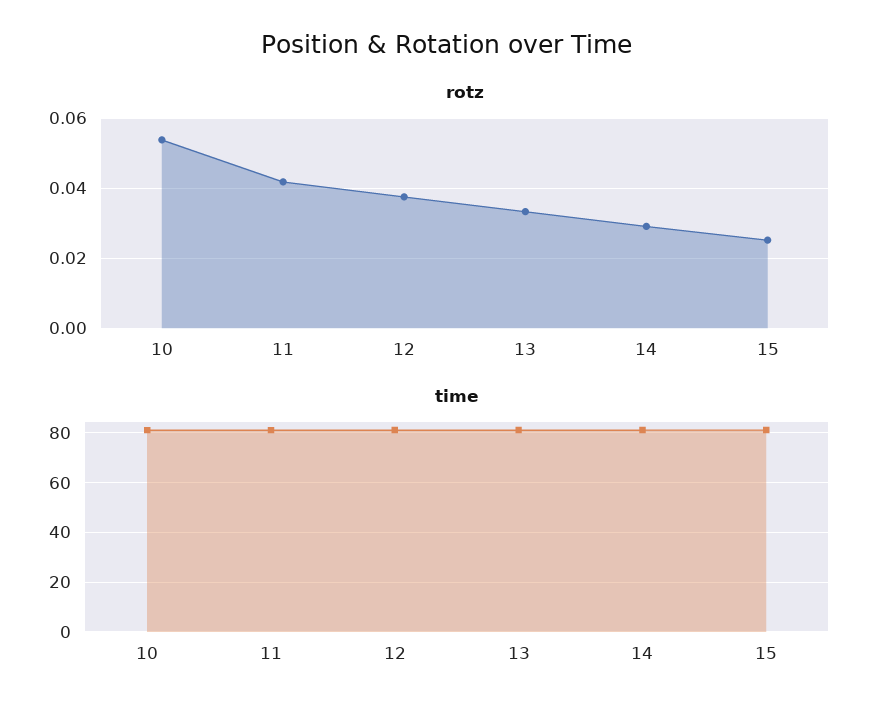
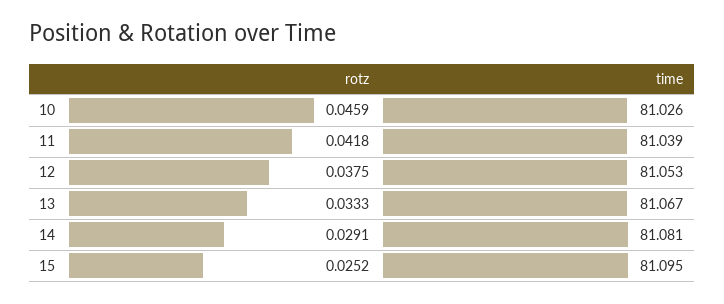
rotz, 10: 0.054 -> 0.0459

